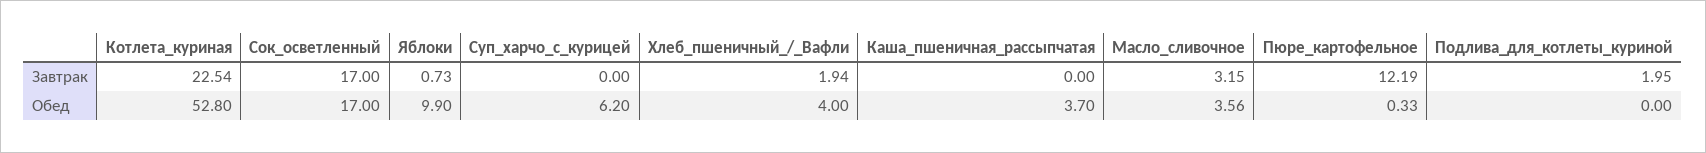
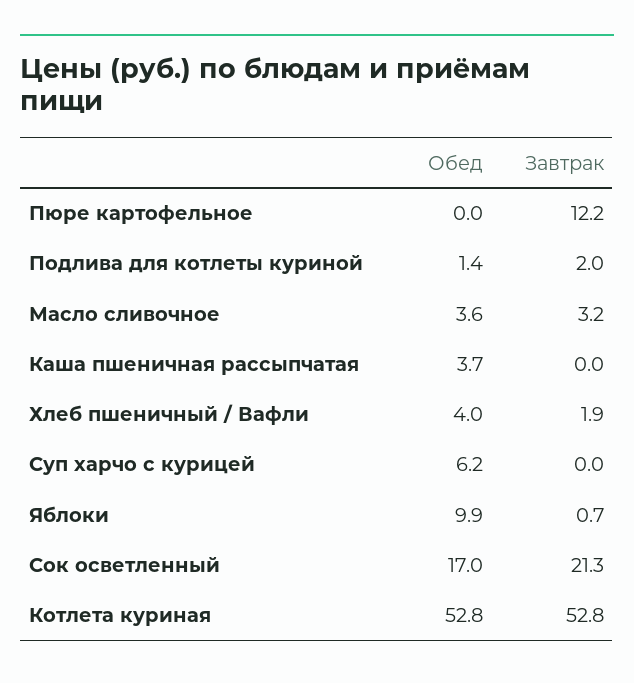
Котлета_куриная, Завтрак: 22.54 -> 52.8
Сок_осветленный, Завтрак: 17 -> 21.3
Пюре_картофельное, Обед: 0.33 -> 0
Подлива_для_котлеты_куриной, Обед: 0 -> 1.4

